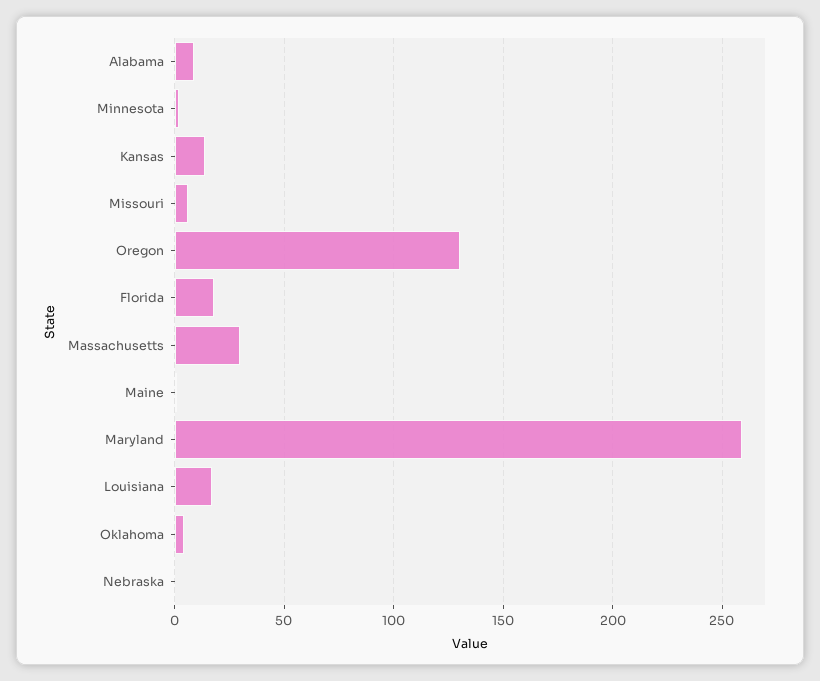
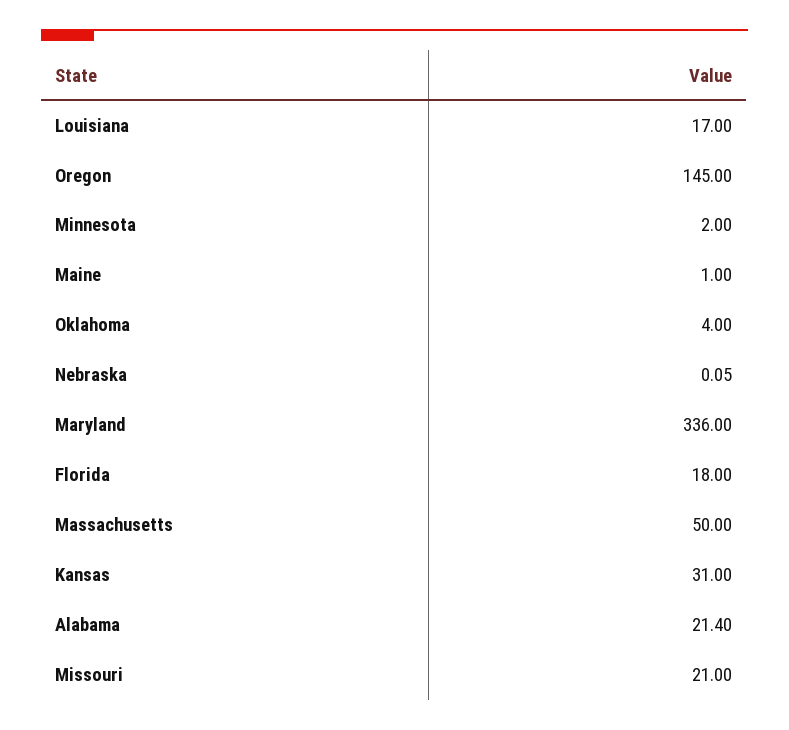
Alabama: 10 -> 21.4
Kansas: 15 -> 31
Missouri: 5 -> 21
Oregon: 130 -> 145
Massachusetts: 30 -> 50
Maryland: 260 -> 336

